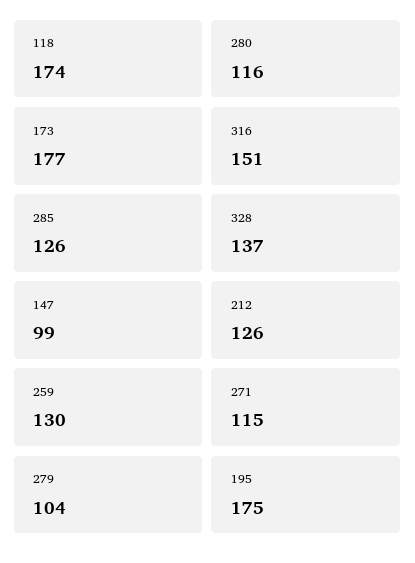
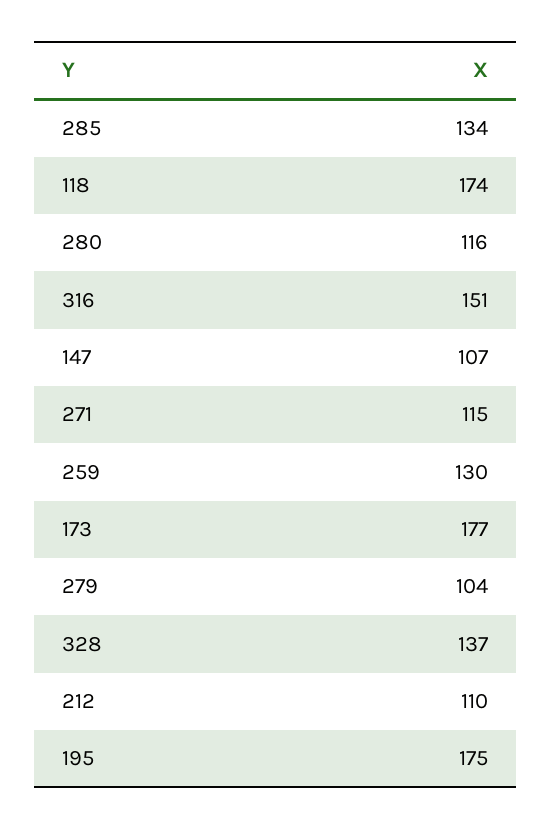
285: 126 -> 134
147: 99 -> 107
212: 126 -> 110

